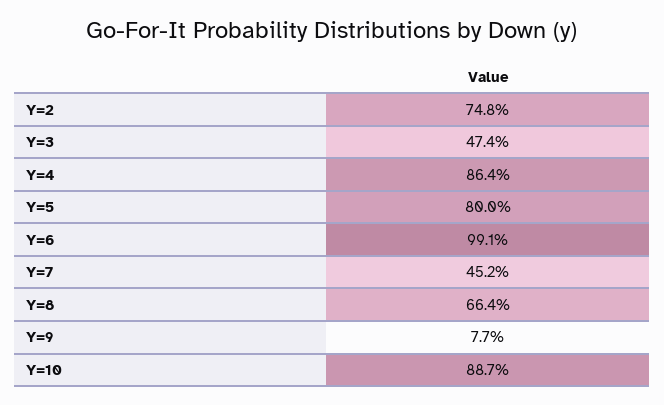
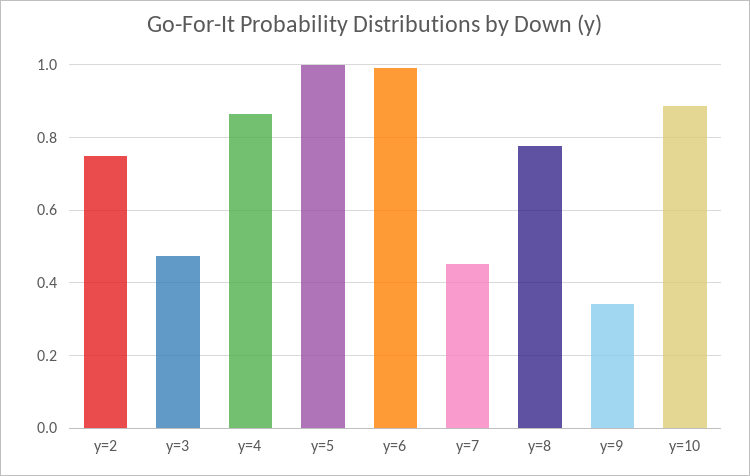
Y=5: 0.8 -> 1
Y=8: 0.664 -> 0.78
Y=9: 0.077 -> 0.34

